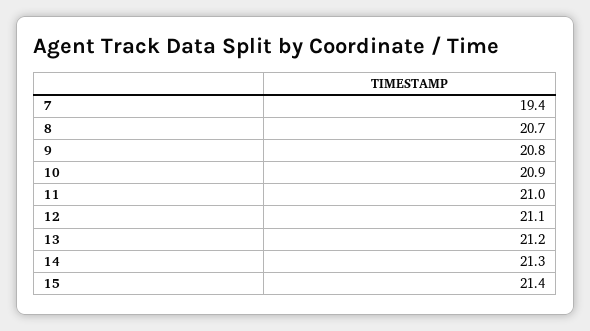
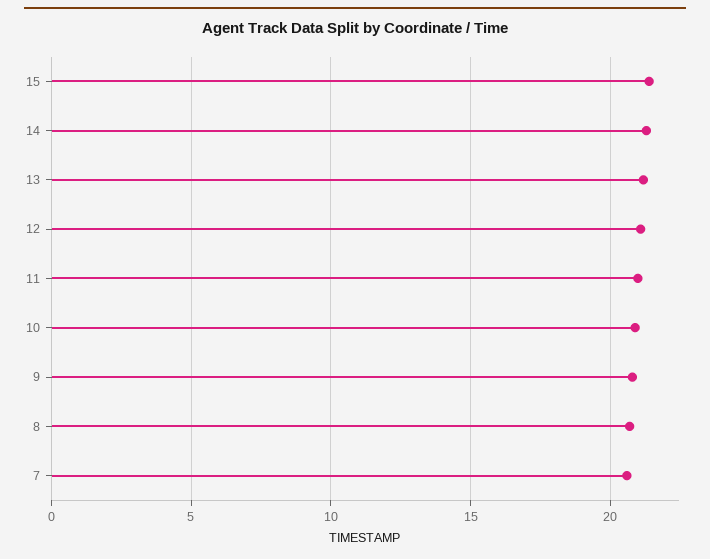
7: 19.4 -> 20.5

